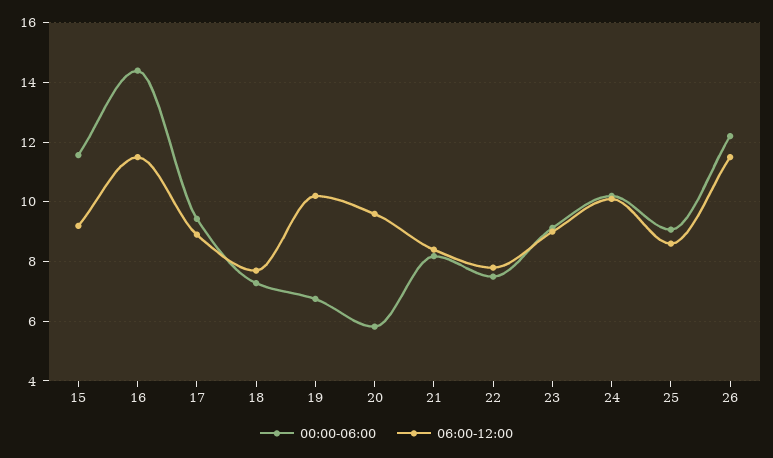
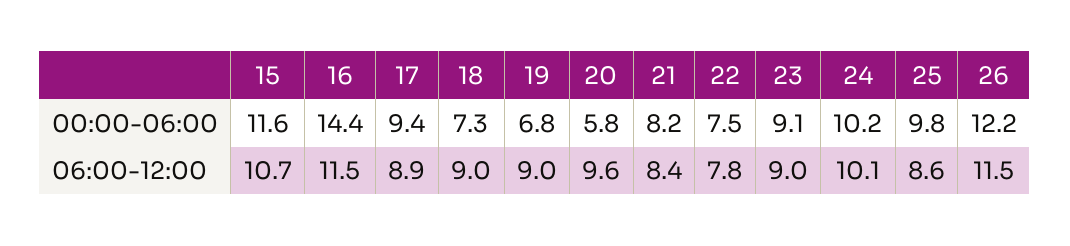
06:00-12:00, 15: 9.25 -> 10.7
06:00-12:00, 18: 7.75 -> 9
06:00-12:00, 19: 10.25 -> 9
00:00-06:00, 25: 9 -> 9.8

